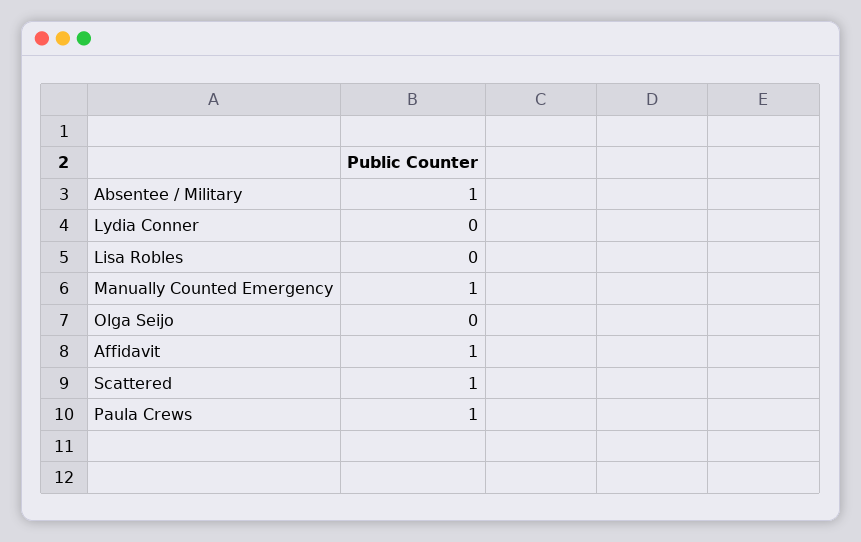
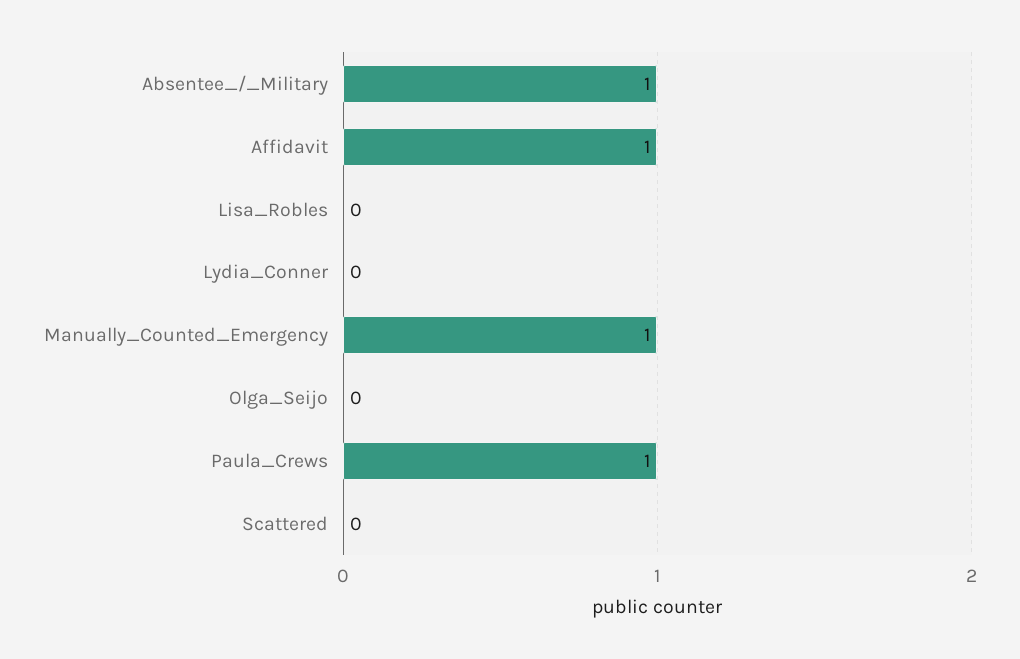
Scattered: 1 -> 0

